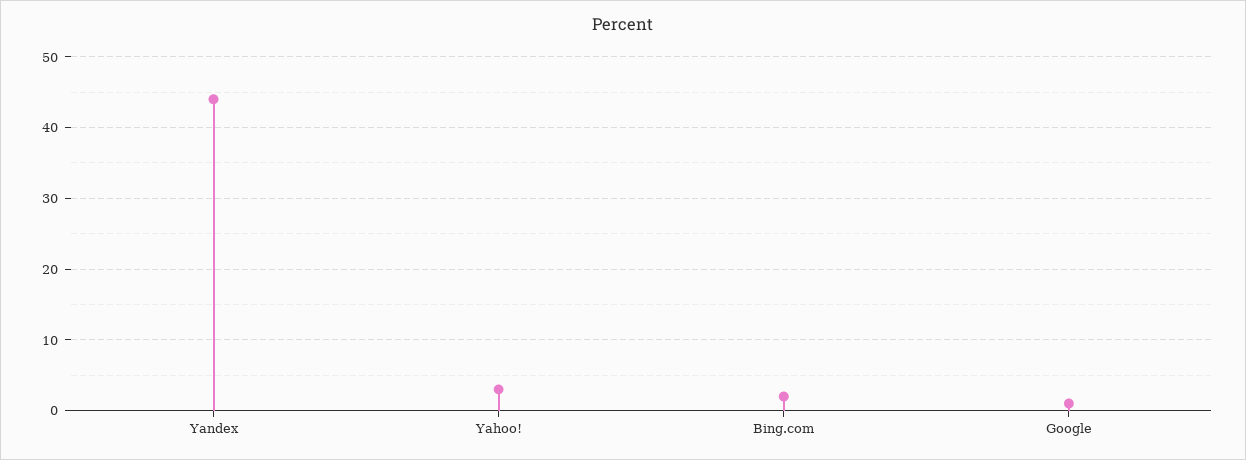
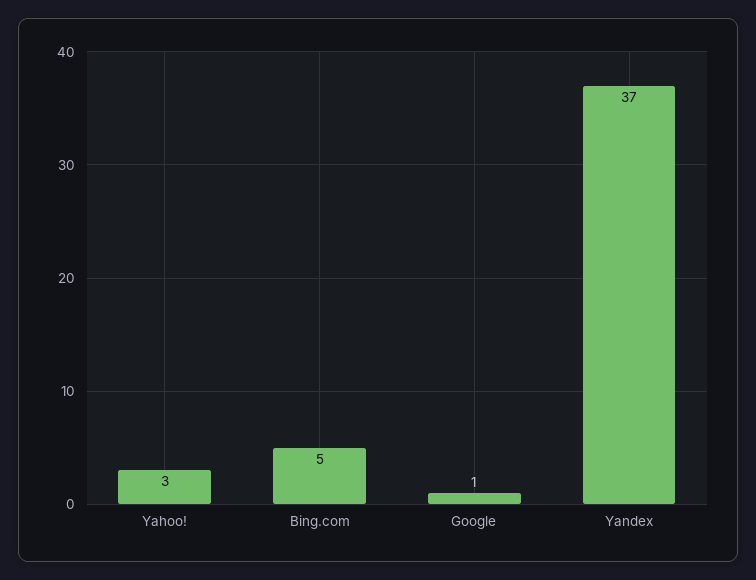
Yandex: 44 -> 37
Bing.com: 2 -> 5

